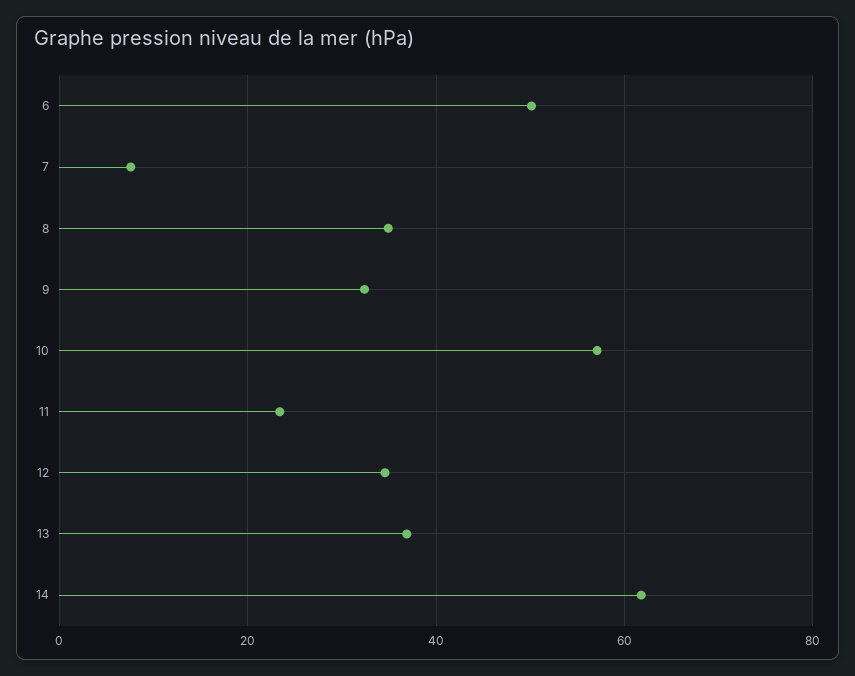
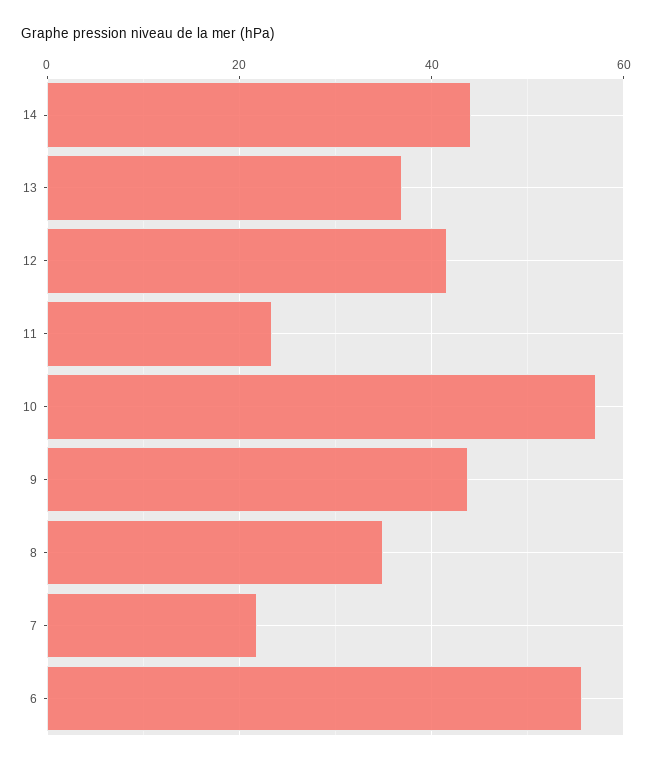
6: 50 -> 56
7: 8 -> 22
9: 32 -> 44
12: 34 -> 42
14: 62 -> 44

